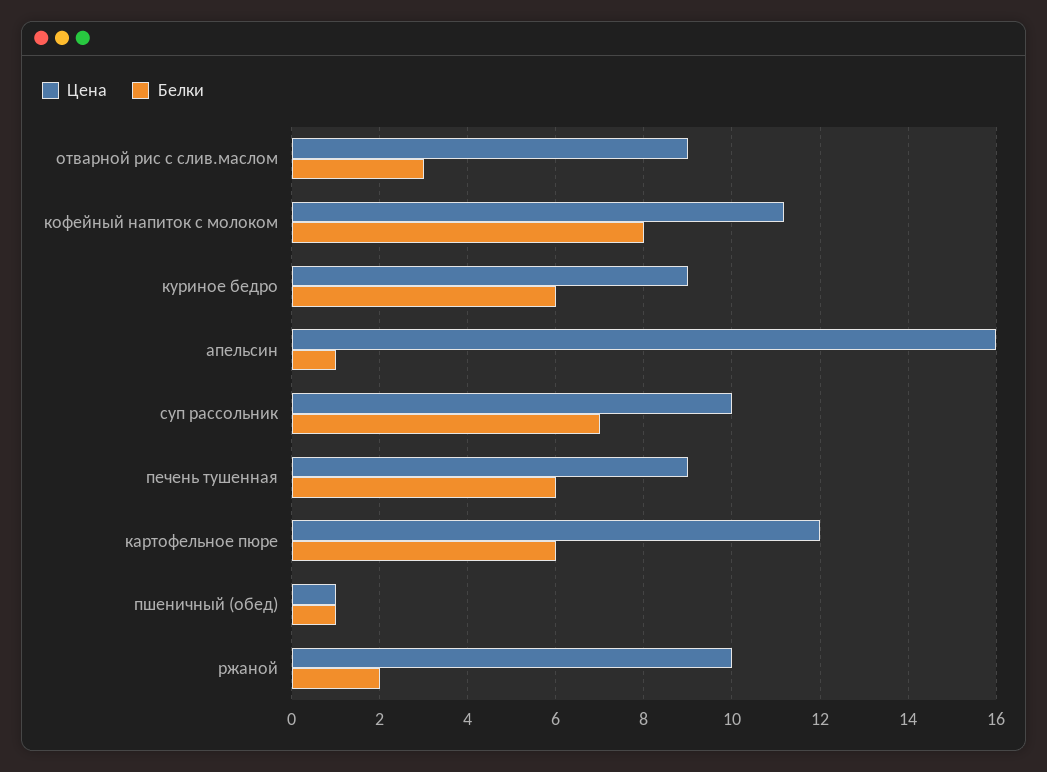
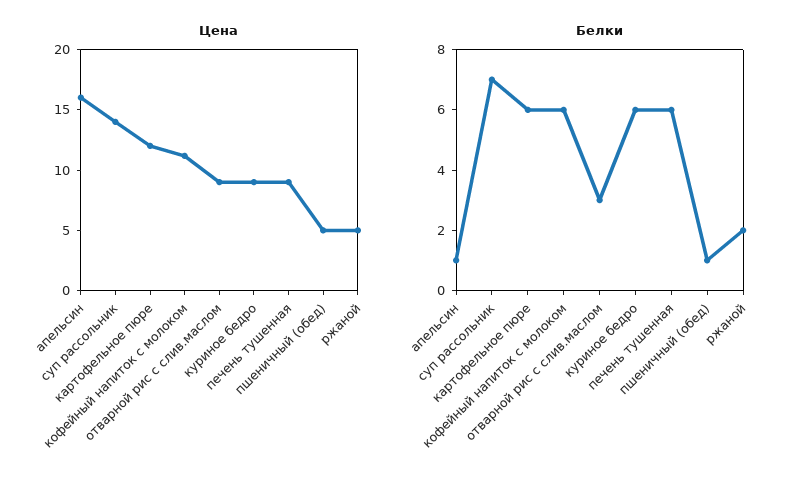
Белки, кофейный напиток с молоком: 8 -> 6
Цена, суп рассольник: 10 -> 14
Цена, пшеничный (обед): 1 -> 5
Цена, ржаной: 10 -> 5

